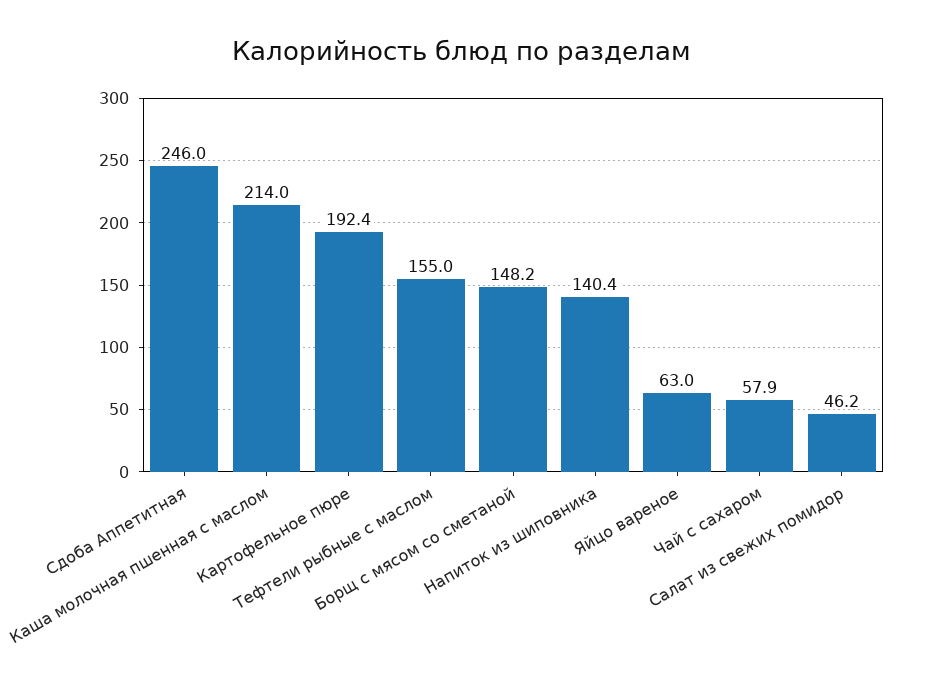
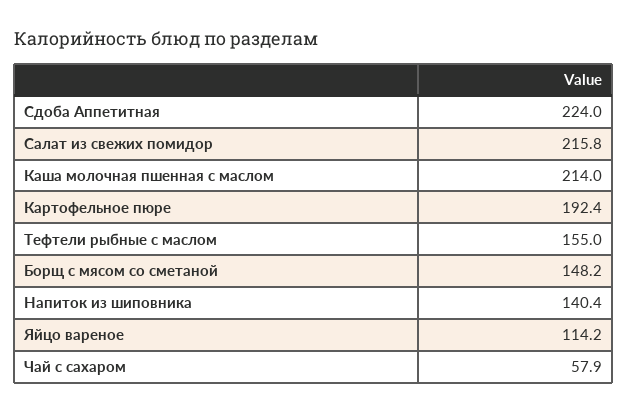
Сдоба Аппетитная: 246 -> 224
Яйцо вареное: 63 -> 114.2
Салат из свежих помидор: 46.2 -> 215.8

